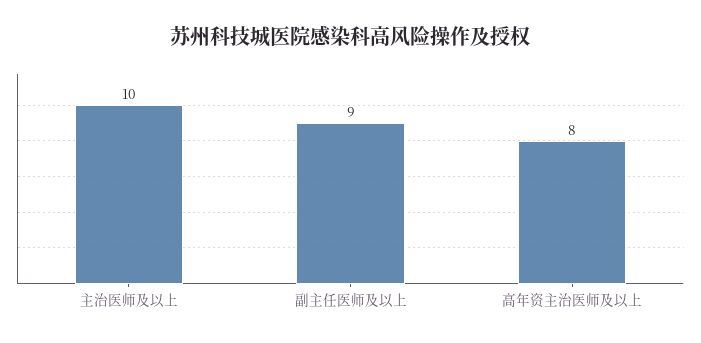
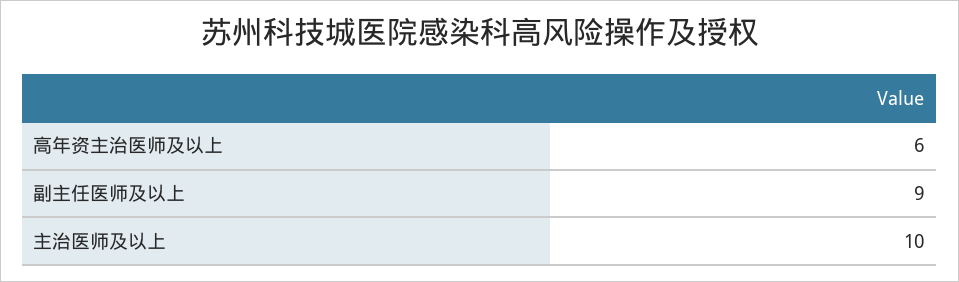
高年资主治医师及以上: 8 -> 6

